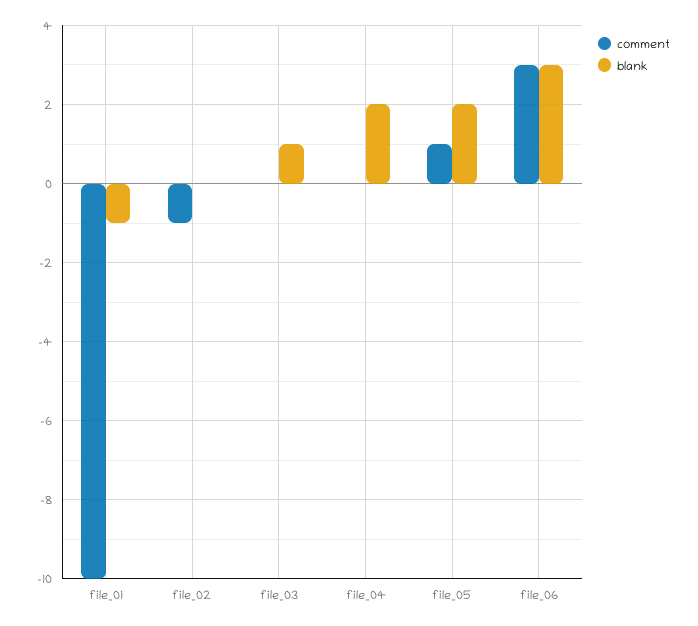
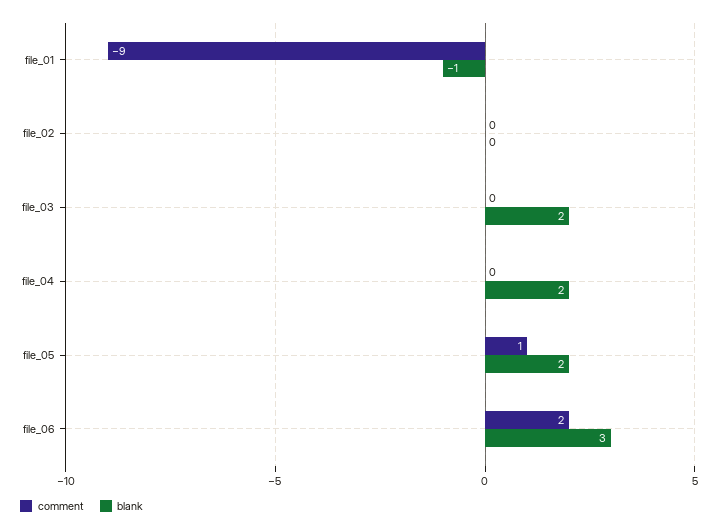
comment, file_01: -10 -> -9
comment, file_02: -1 -> 0
blank, file_03: 1 -> 2
comment, file_06: 3 -> 2

